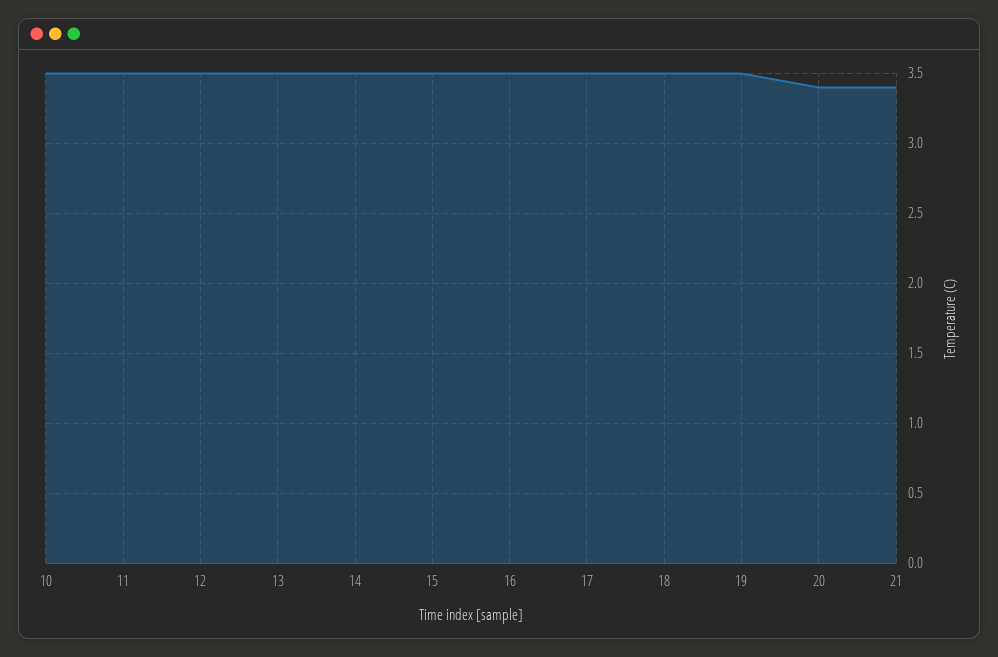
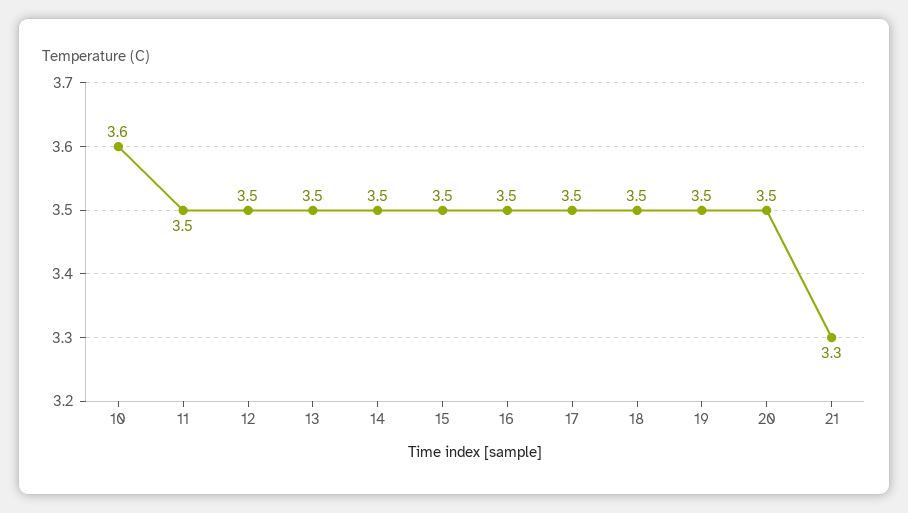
10: 3.5 -> 3.6
20: 3.4 -> 3.5
21: 3.4 -> 3.3

